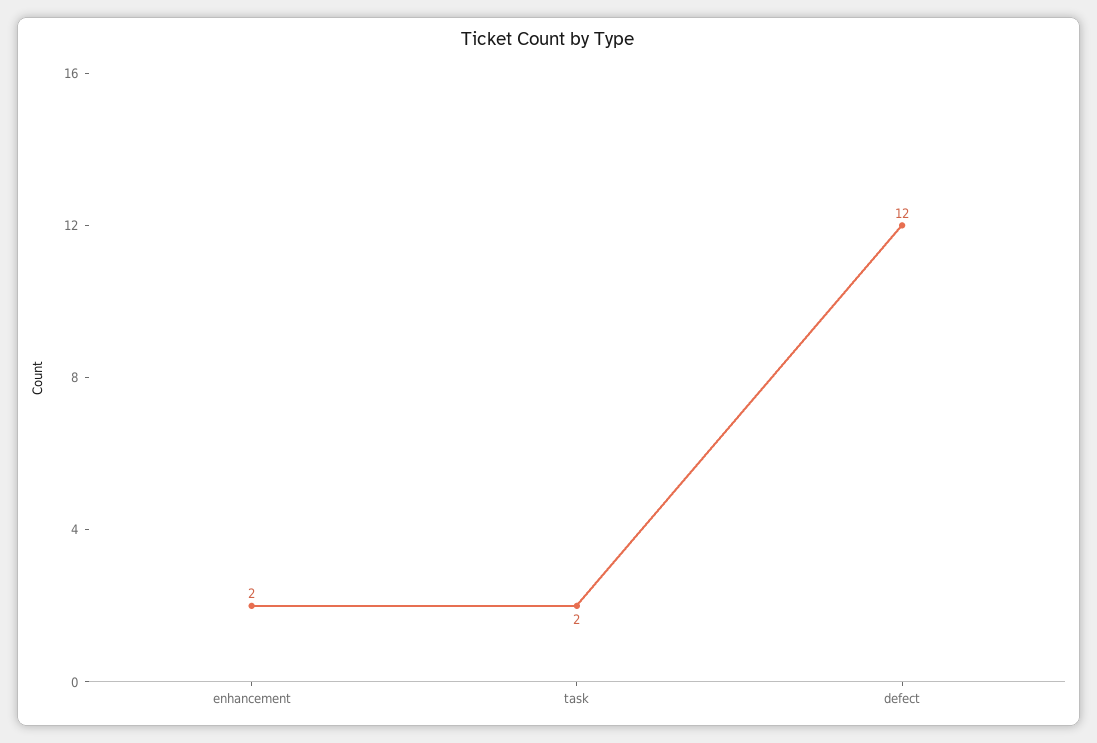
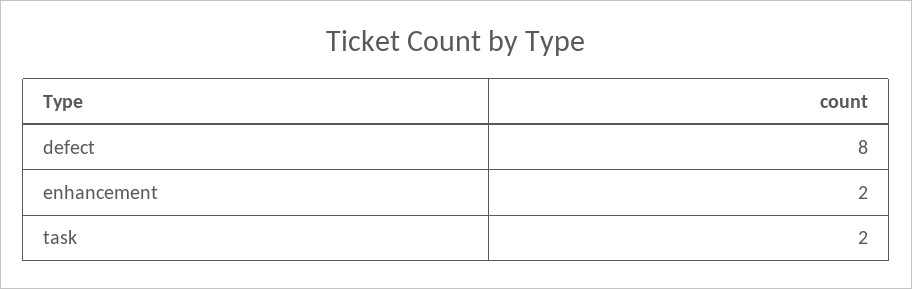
defect: 12 -> 8

